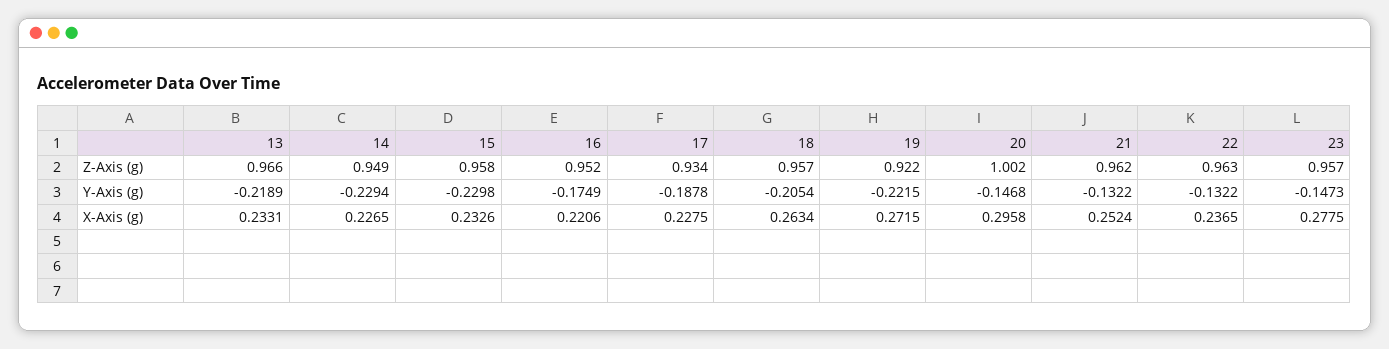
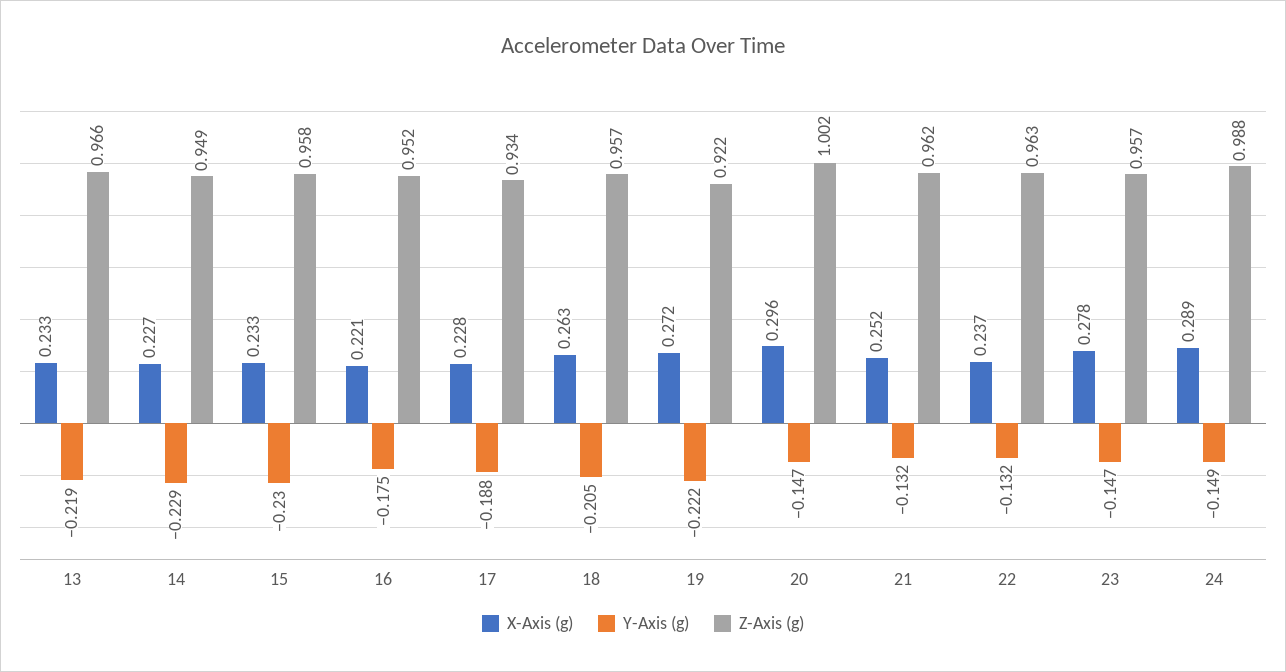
X-Axis (g), 24: none -> 0.289
Y-Axis (g), 24: none -> -0.149
Z-Axis (g), 24: none -> 0.988

